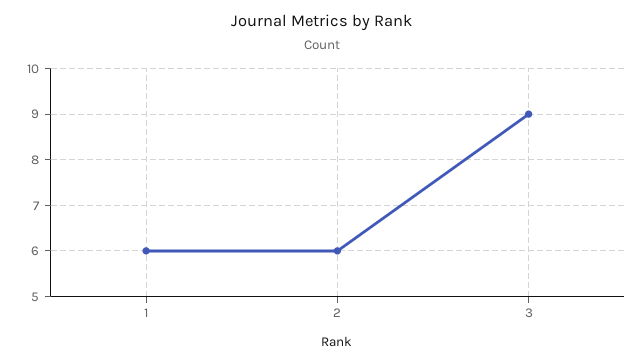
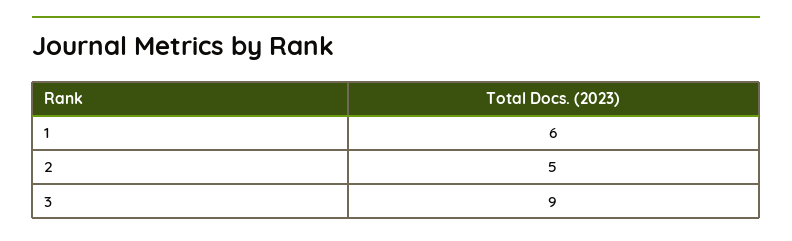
2: 6 -> 5

